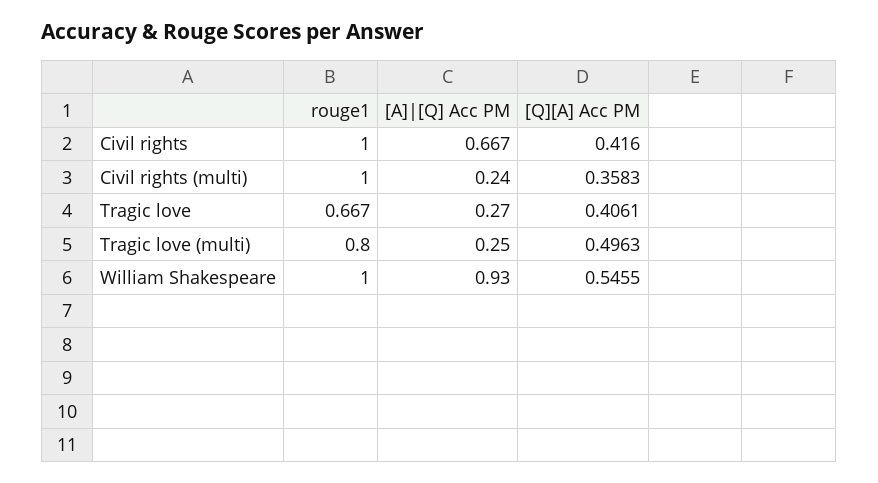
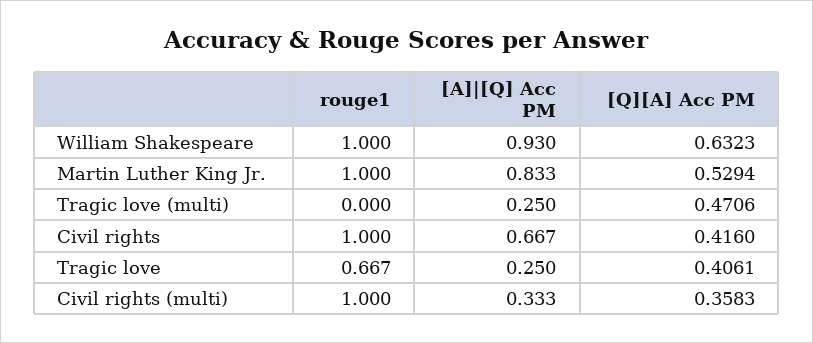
[A]|[Q] Acc PM, Civil rights (multi): 0.24 -> 0.333
[A]|[Q] Acc PM, Tragic love: 0.27 -> 0.25
rouge1, Tragic love (multi): 0.8 -> 0
[Q][A] Acc PM, Tragic love (multi): 0.4963 -> 0.4706
[Q][A] Acc PM, William Shakespeare: 0.5455 -> 0.6323
rouge1, Martin Luther King Jr.: none -> 1
[A]|[Q] Acc PM, Martin Luther King Jr.: none -> 0.833
[Q][A] Acc PM, Martin Luther King Jr.: none -> 0.5294

